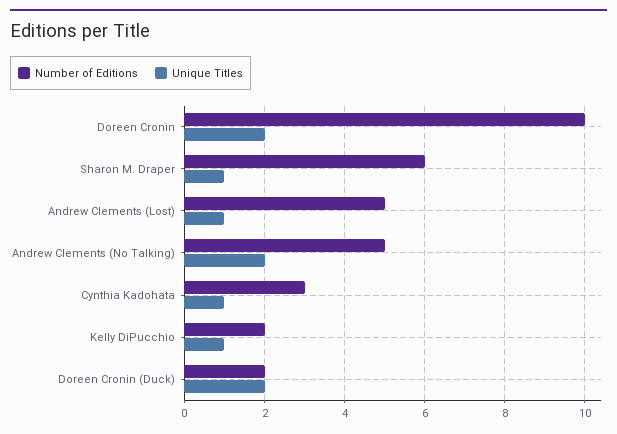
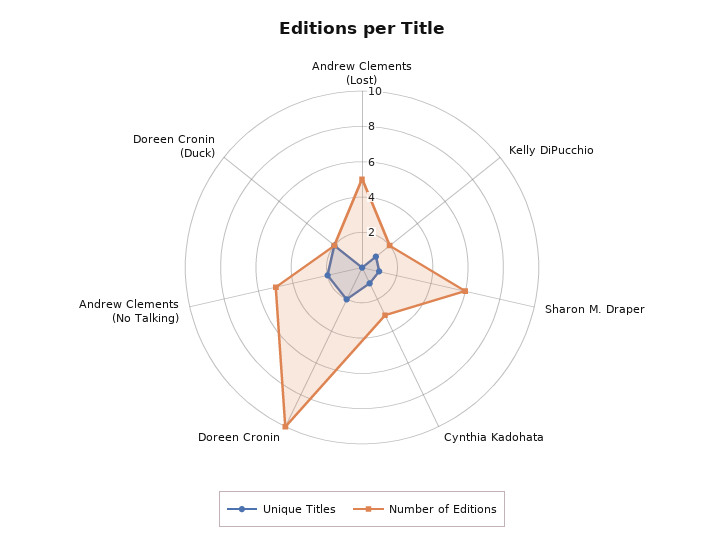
Unique Titles, Andrew Clements (Lost): 1 -> 0

